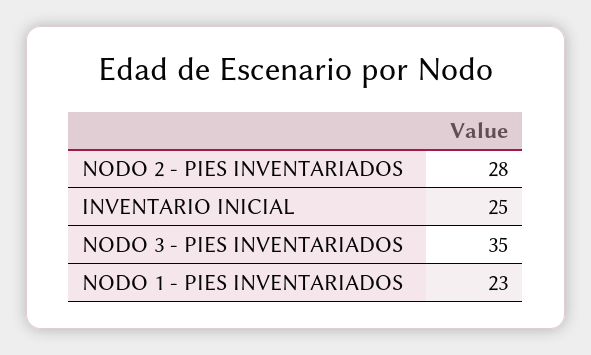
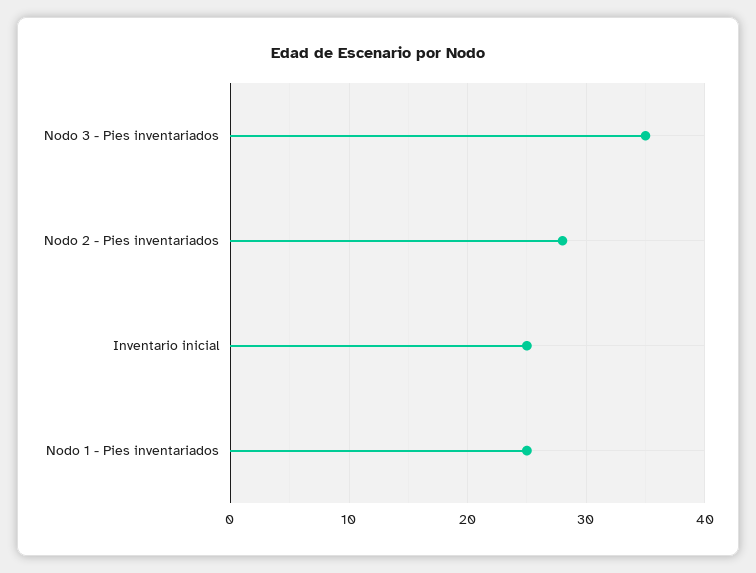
NODO 1 - PIES INVENTARIADOS: 23 -> 25

